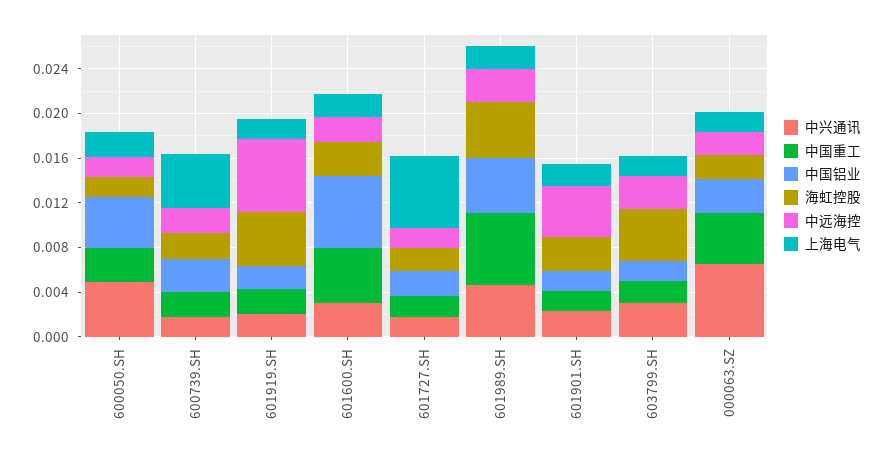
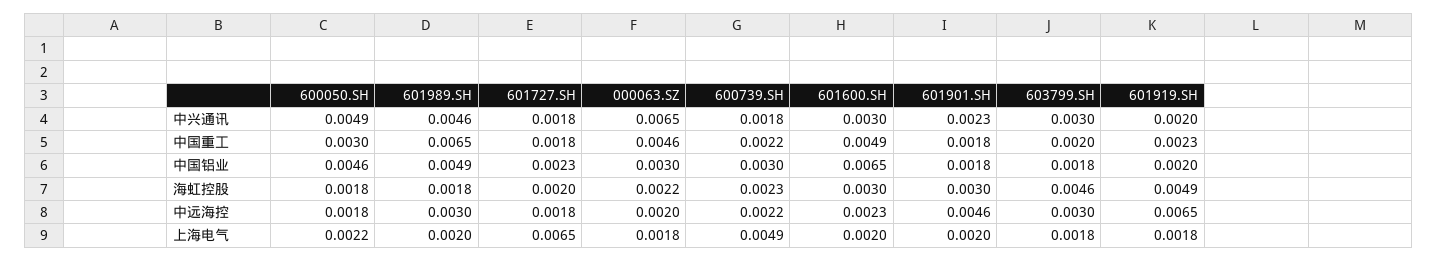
海虹控股, 601989.SH: 0.005 -> 0.0018

